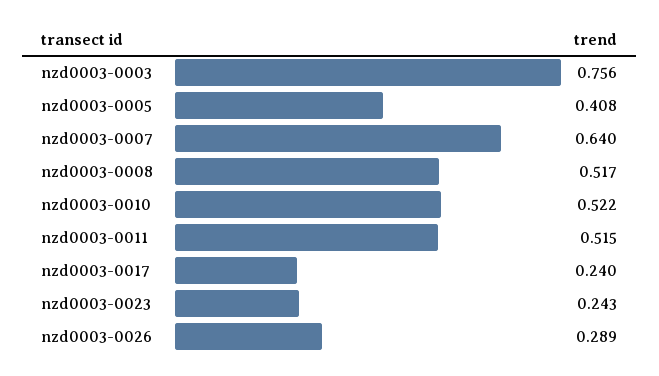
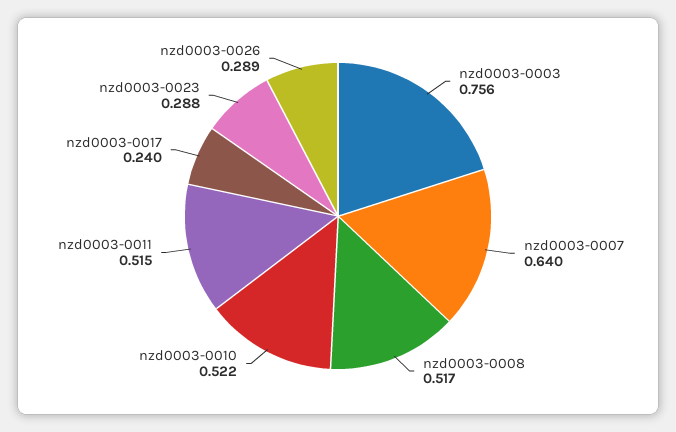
nzd0003-0005: 0.408 -> none
nzd0003-0023: 0.243 -> 0.288

